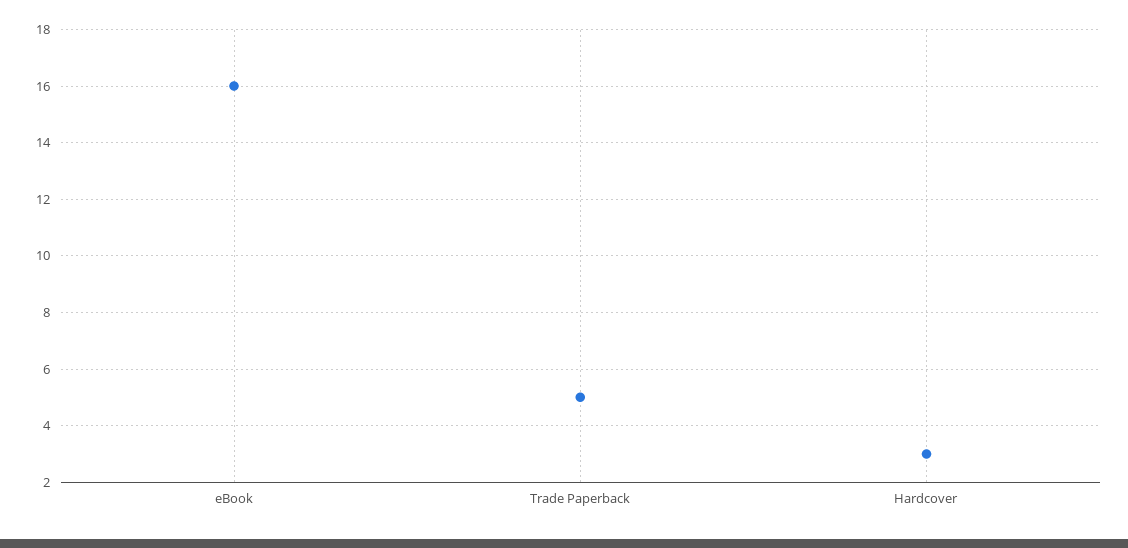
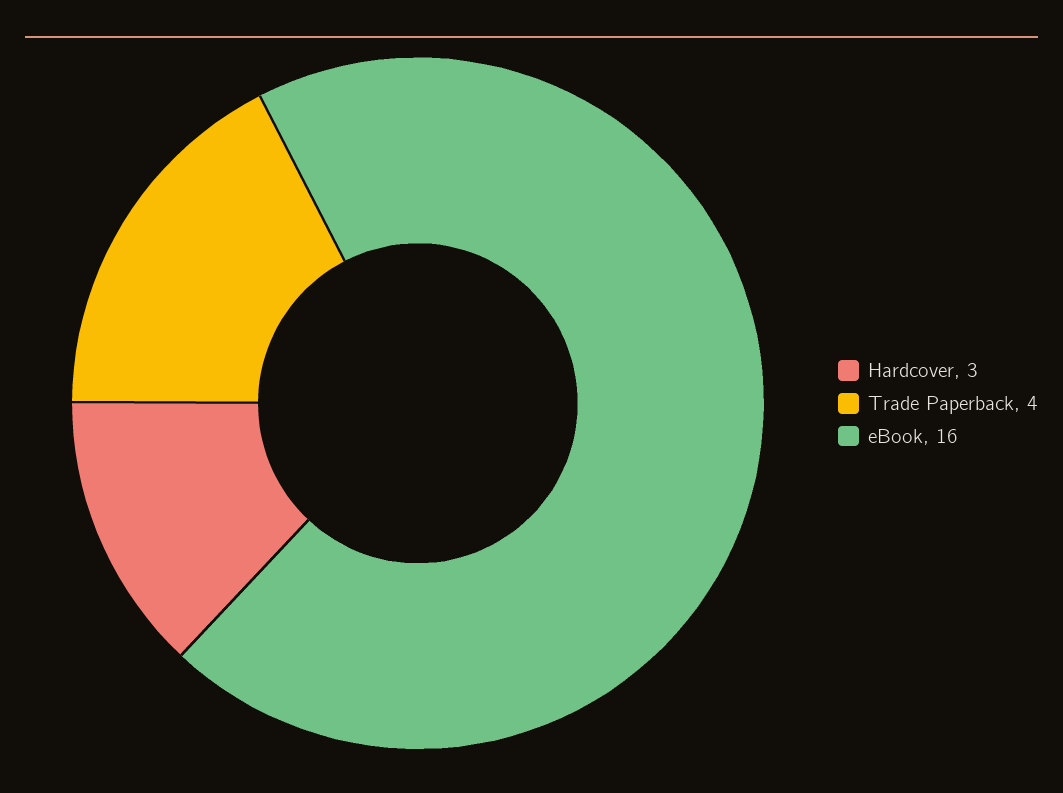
Trade Paperback: 5 -> 4

